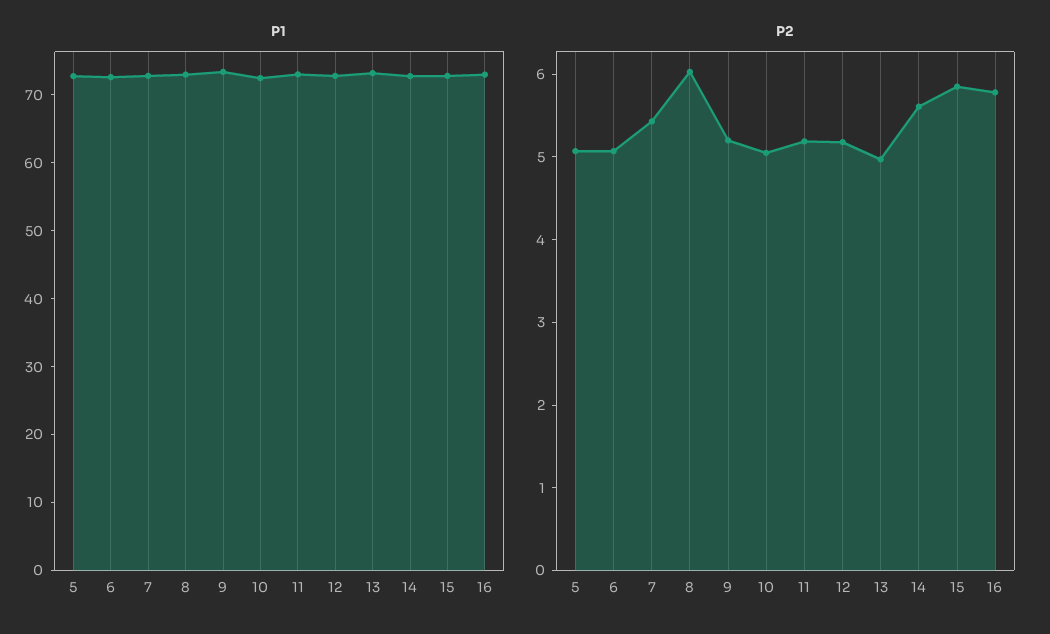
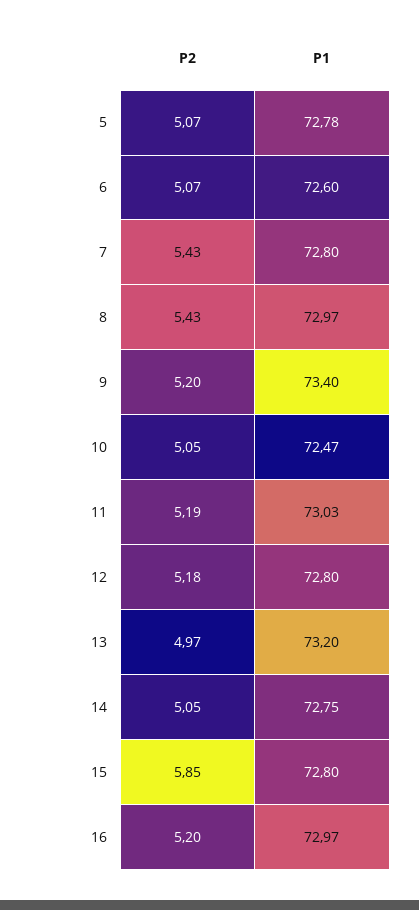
P2, 8: 6 -> 5.43
P2, 14: 5.6 -> 5.05
P2, 16: 5.8 -> 5.2

